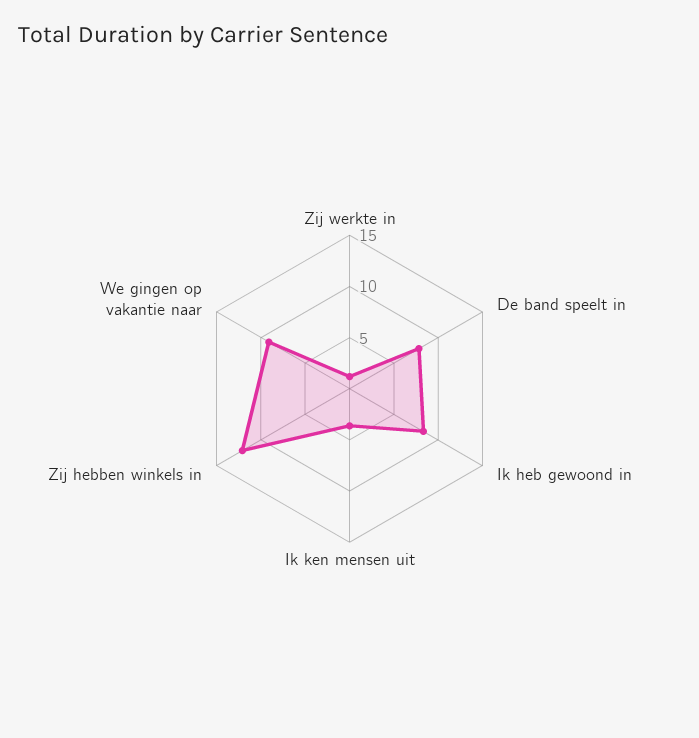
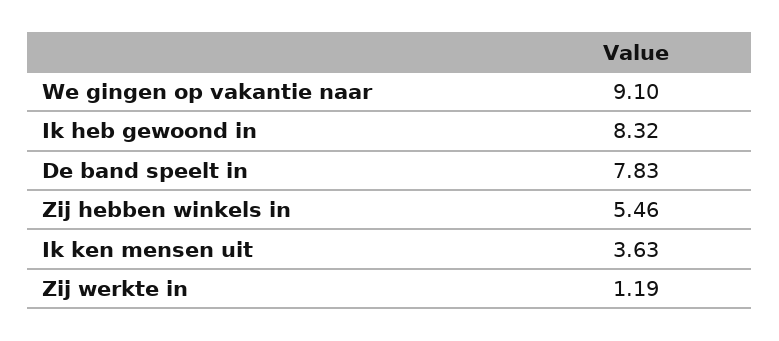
Zij hebben winkels in: 12 -> 5.46

